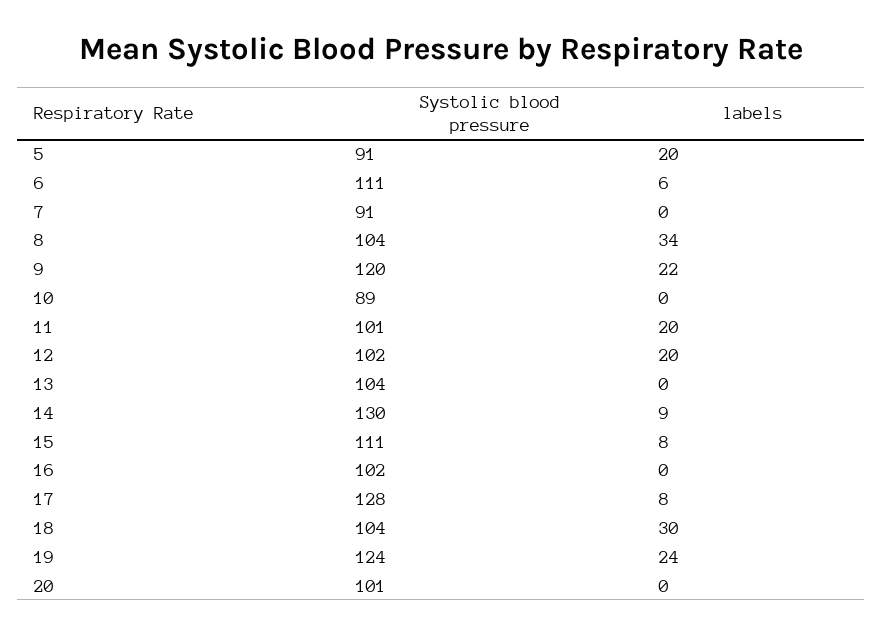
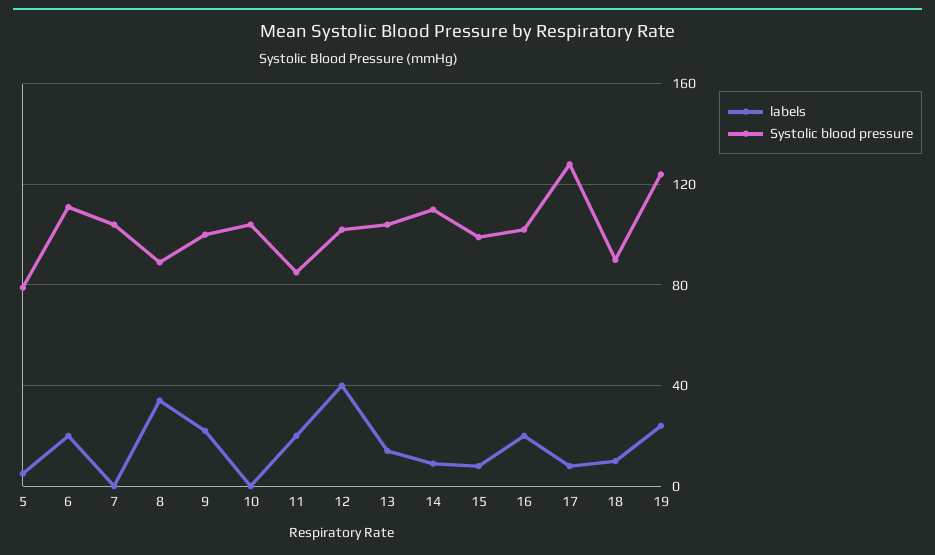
Systolic blood pressure, 5: 91 -> 80
labels, 5: 20 -> 5
labels, 6: 6 -> 20
Systolic blood pressure, 7: 91 -> 105
Systolic blood pressure, 8: 104 -> 90
Systolic blood pressure, 9: 120 -> 100
Systolic blood pressure, 10: 89 -> 105
Systolic blood pressure, 11: 101 -> 85
labels, 12: 20 -> 40
labels, 13: 0 -> 15
Systolic blood pressure, 14: 130 -> 110
Systolic blood pressure, 15: 111 -> 100
labels, 16: 0 -> 20
Systolic blood pressure, 18: 104 -> 90
labels, 18: 30 -> 10
Systolic blood pressure, 20: 101 -> none
labels, 20: 0 -> none

